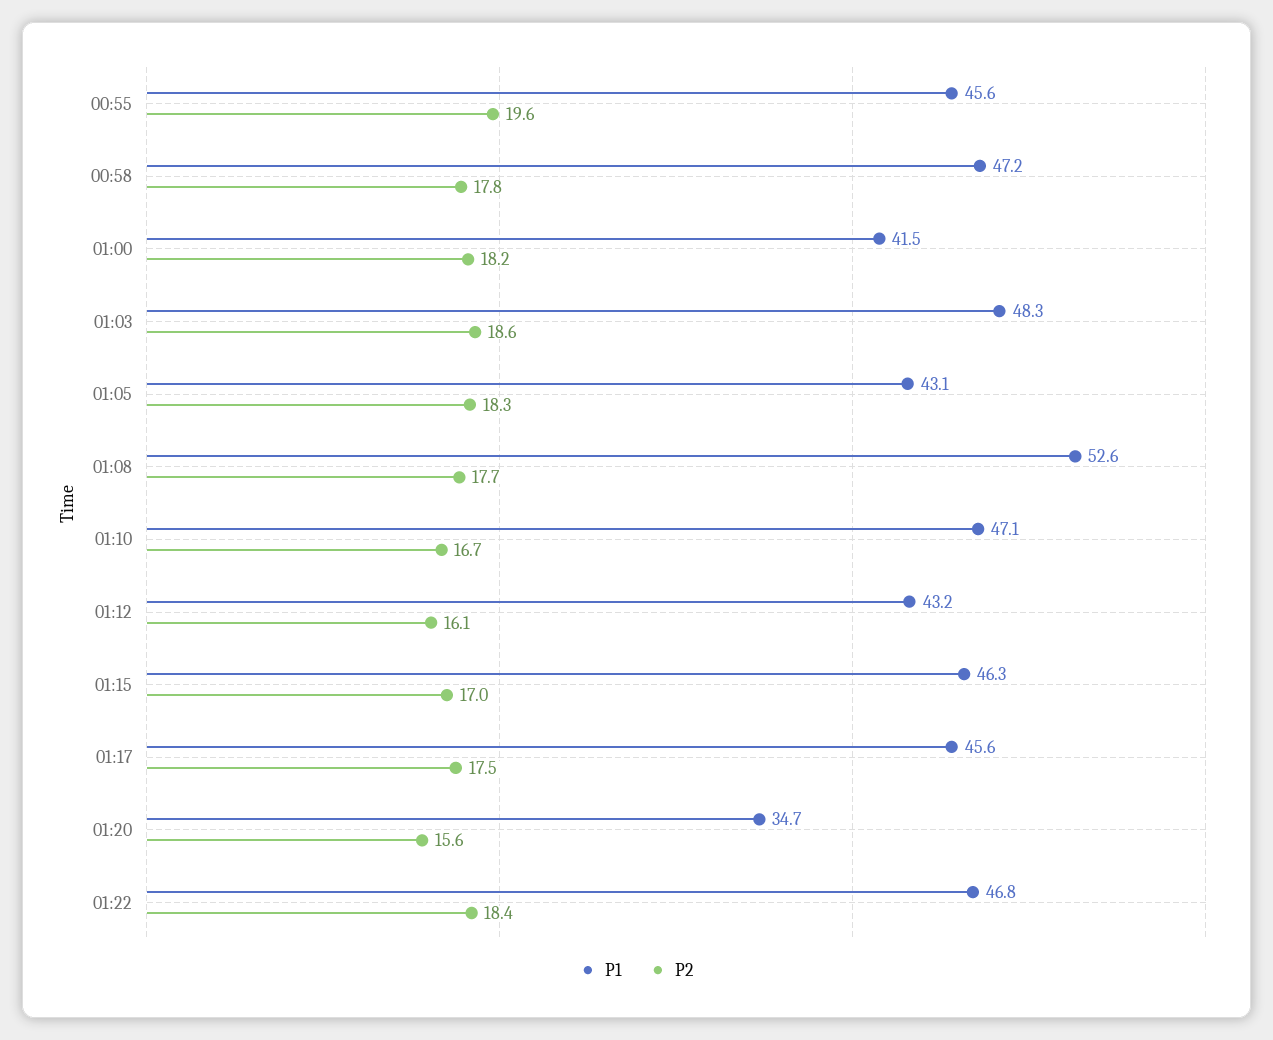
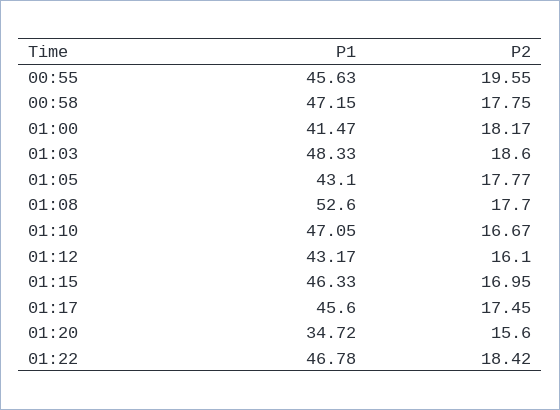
P2, 01:05: 18.3 -> 17.77

